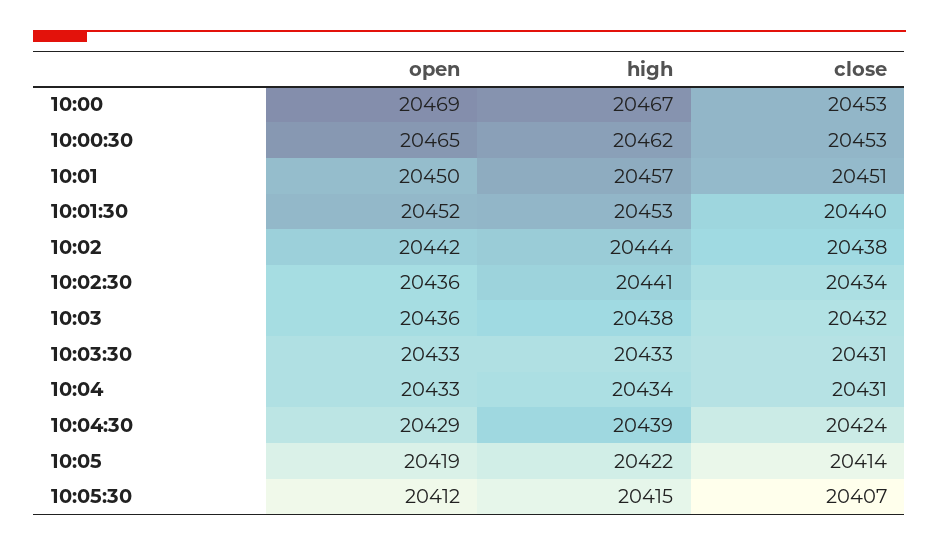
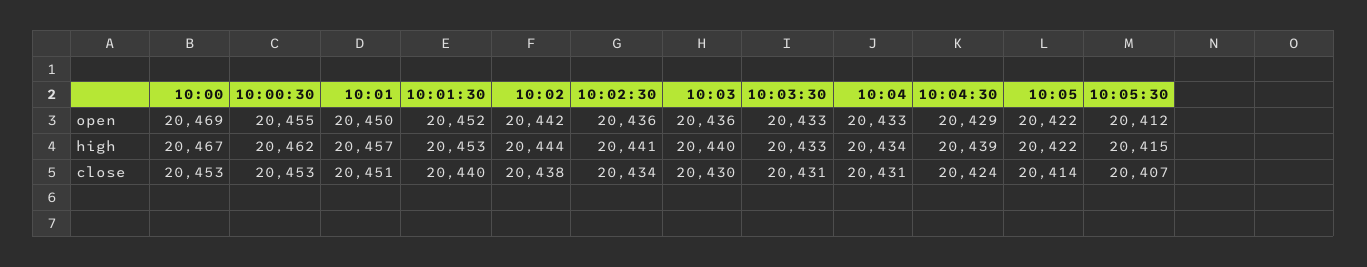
open, 10:00:30: 20465 -> 20455
high, 10:03: 20438 -> 20440
close, 10:03: 20432 -> 20430
open, 10:05: 20419 -> 20422

